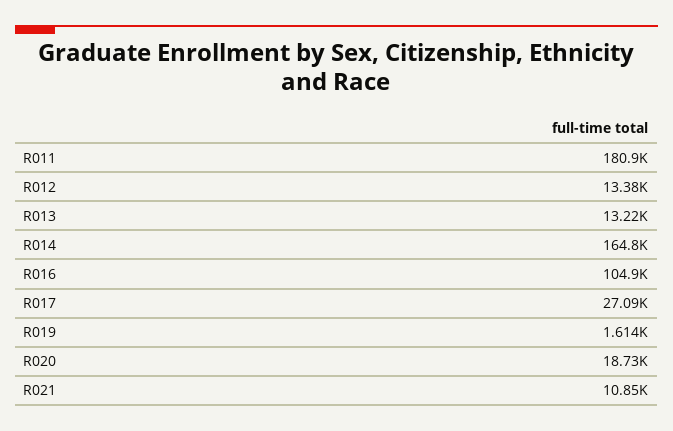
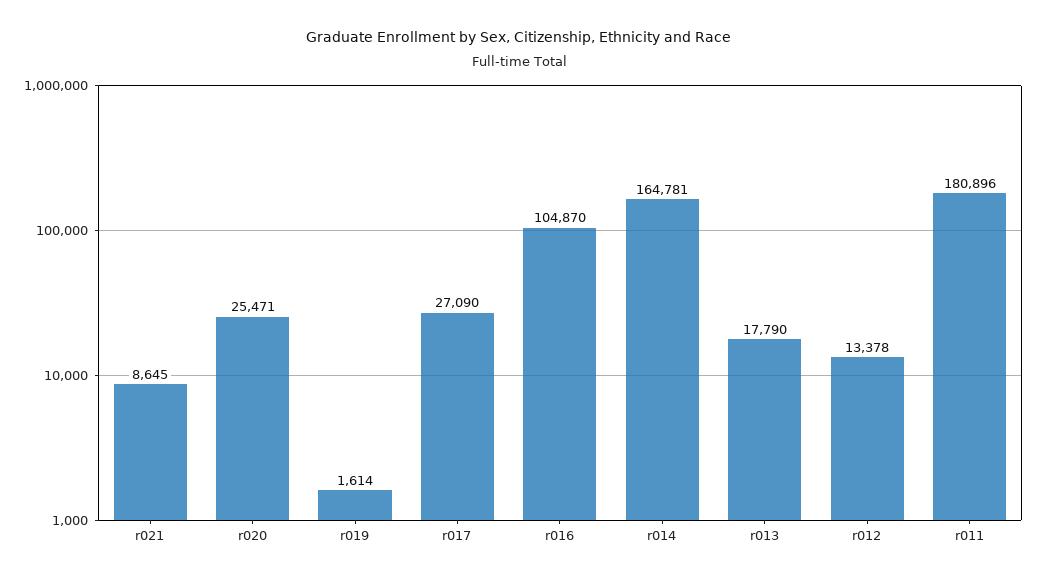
R013: 13220 -> 17790
R020: 18730 -> 25471
R021: 10850 -> 8645

